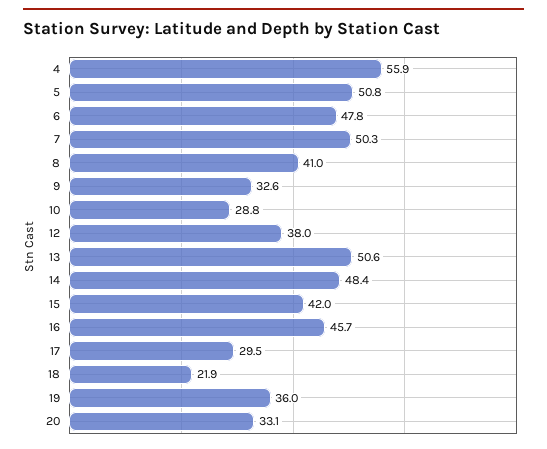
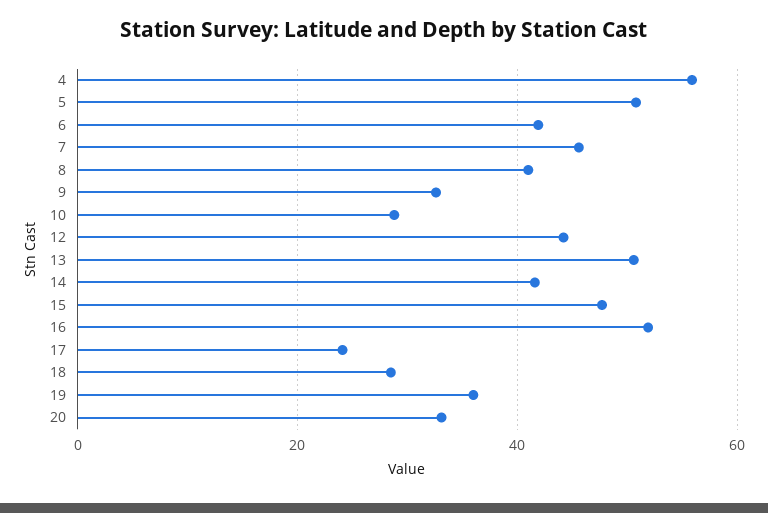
6: 47.8 -> 42
7: 50.3 -> 46
12: 38 -> 44
14: 48.4 -> 42
15: 42 -> 48
16: 45.7 -> 52
17: 29.5 -> 24
18: 21.9 -> 28

